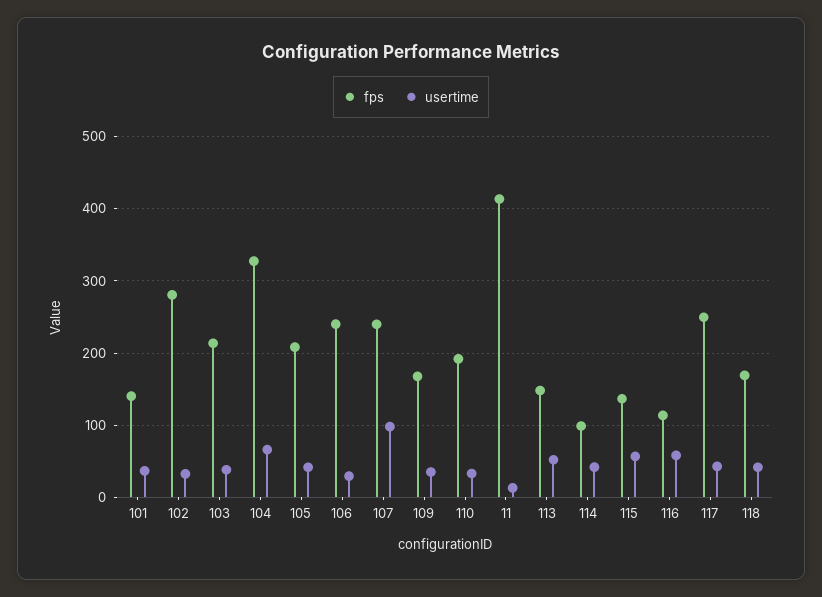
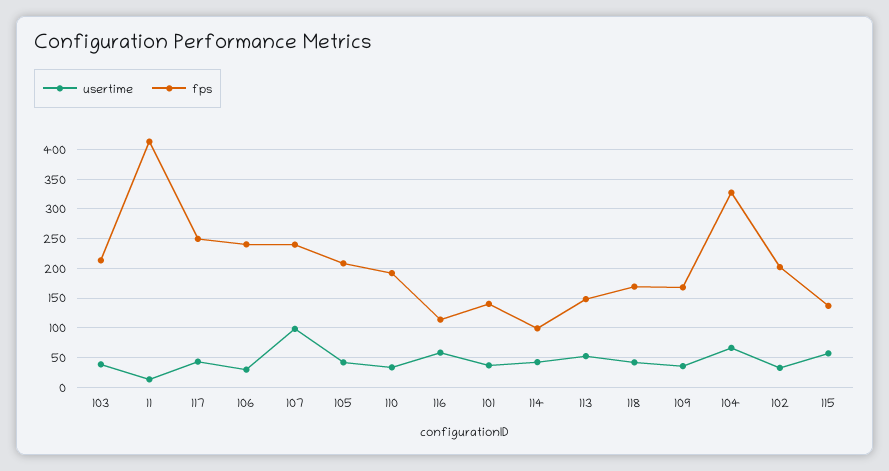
fps, 102: 280 -> 200

